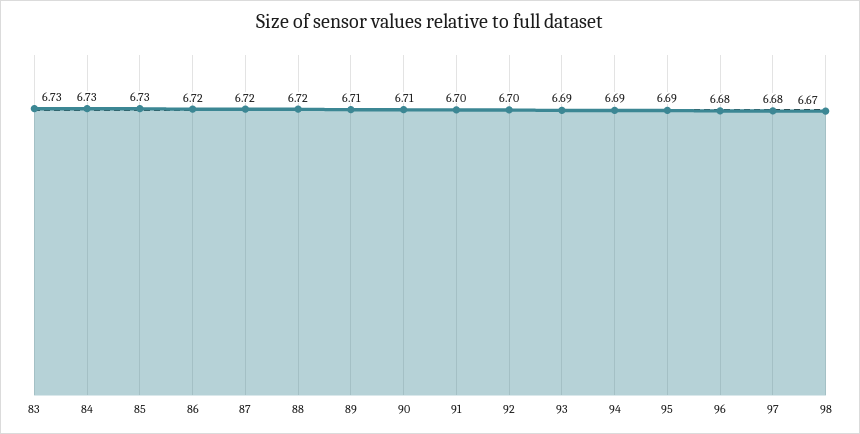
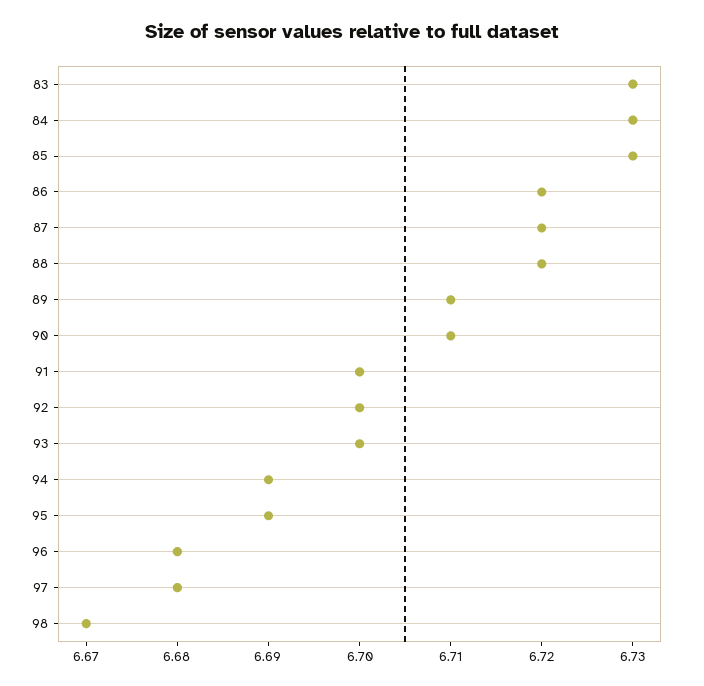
93: 6.69 -> 6.7

